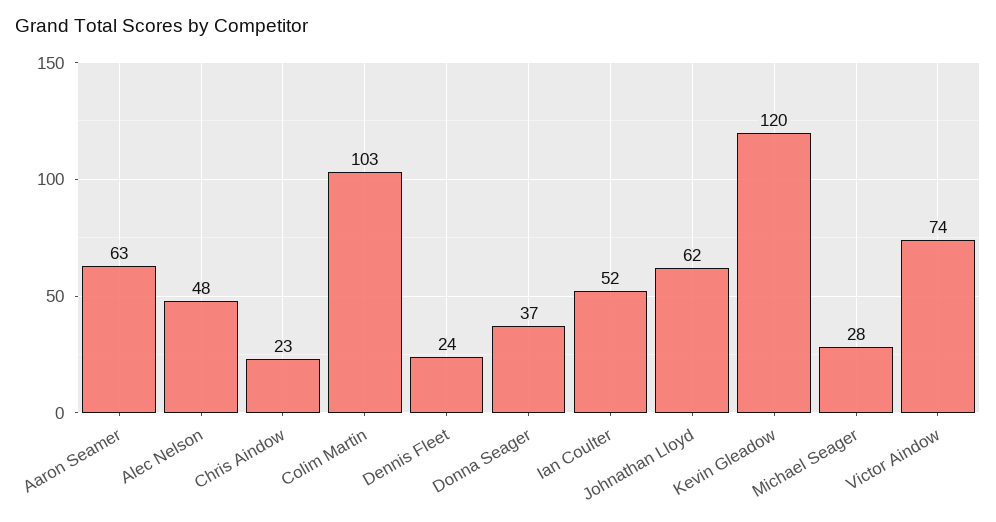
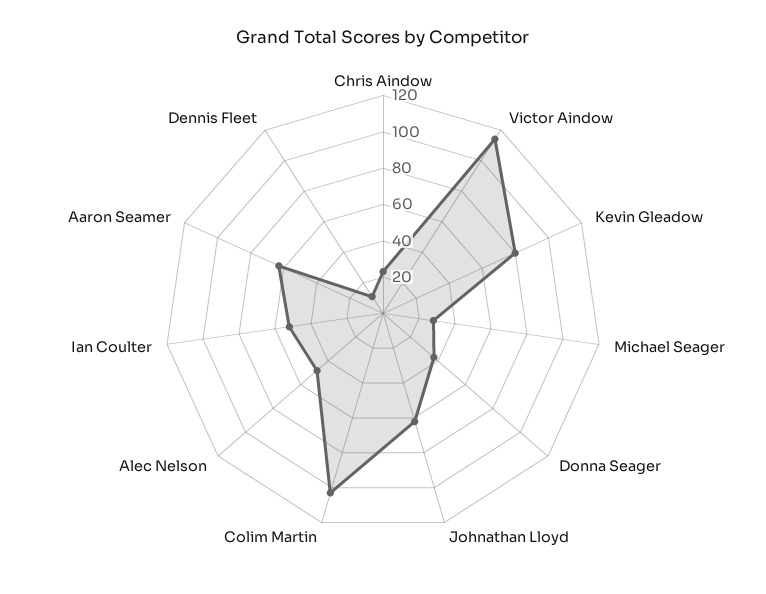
Dennis Fleet: 24 -> 10
Kevin Gleadow: 120 -> 80
Victor Aindow: 74 -> 115

